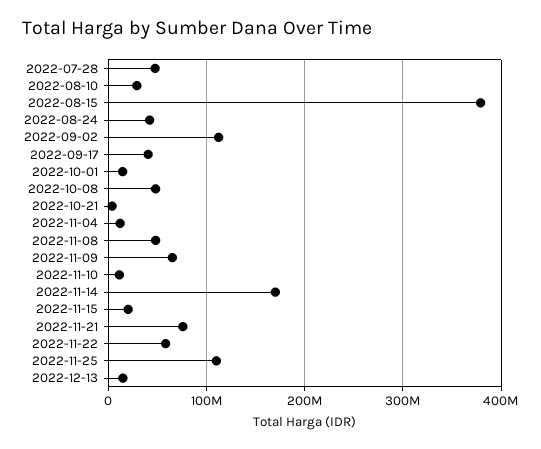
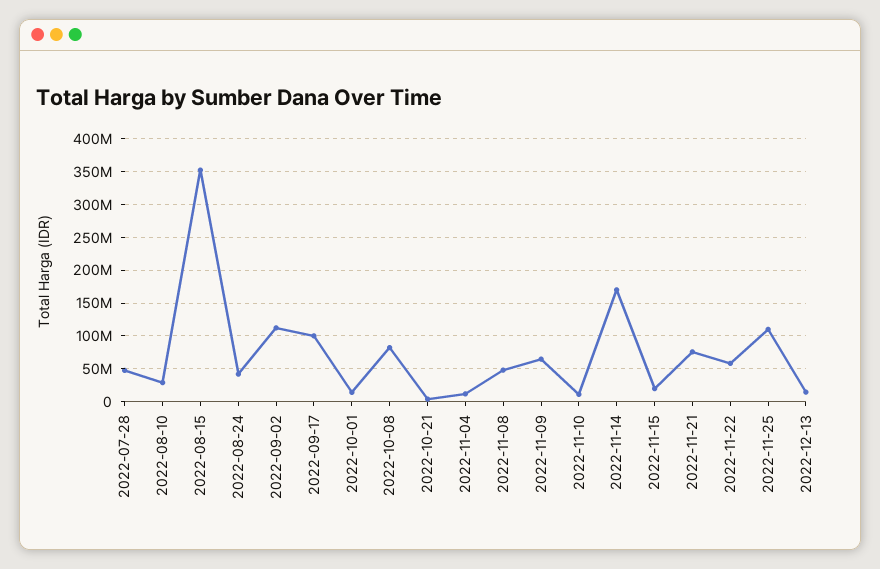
2022-08-15: 380000000 -> 350000000
2022-09-17: 40000000 -> 100000000
2022-10-08: 50000000 -> 80000000

